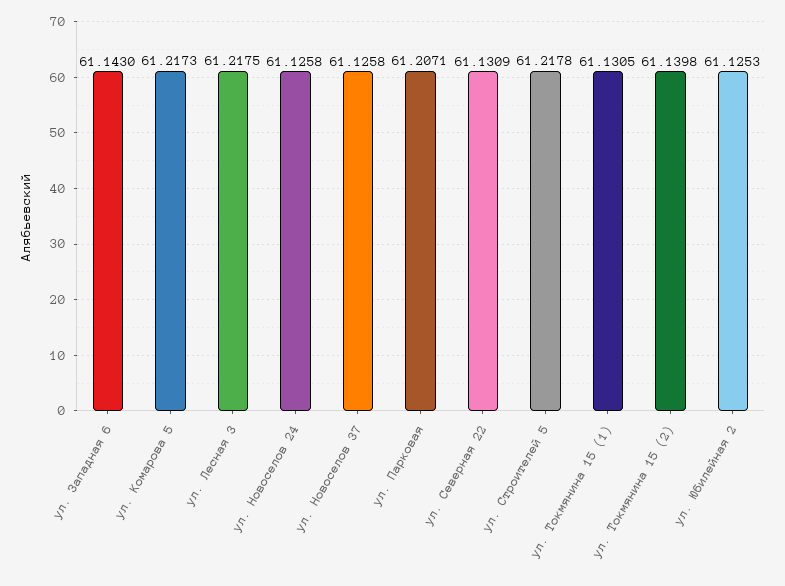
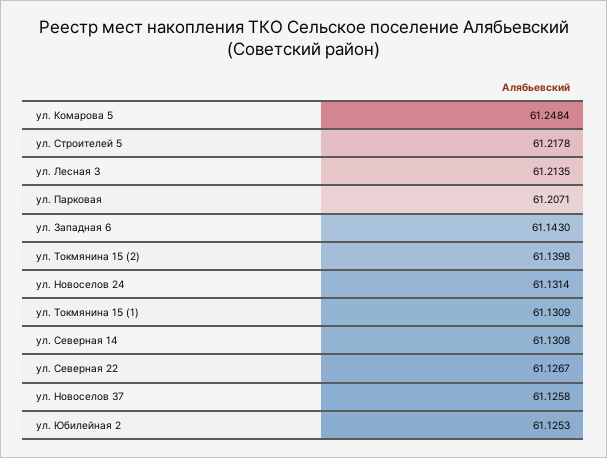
ул. Комарова 5: 61.2173 -> 61.2484
ул. Лесная 3: 61.2175 -> 61.2135
ул. Новоселов 24: 61.1258 -> 61.1314
ул. Северная 22: 61.1309 -> 61.1267
ул. Токмянина 15 (1): 61.1305 -> 61.1309
ул. Северная 14: none -> 61.1308

